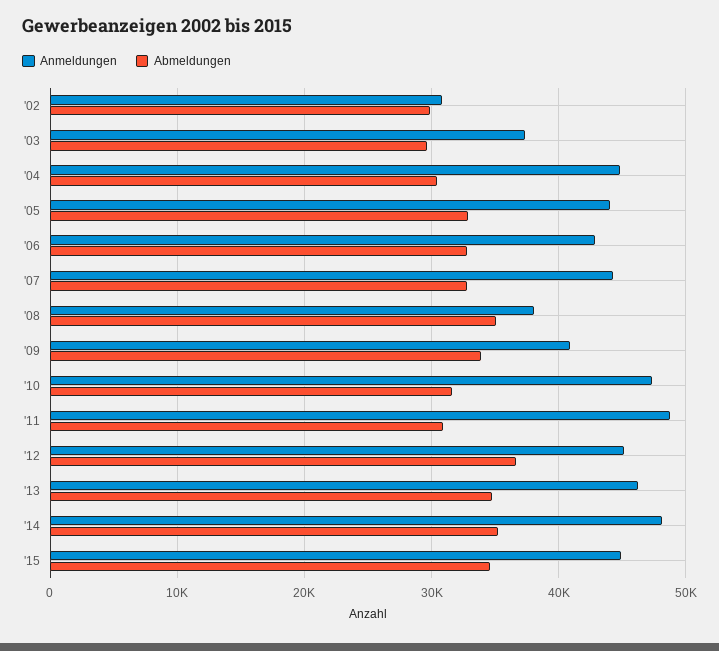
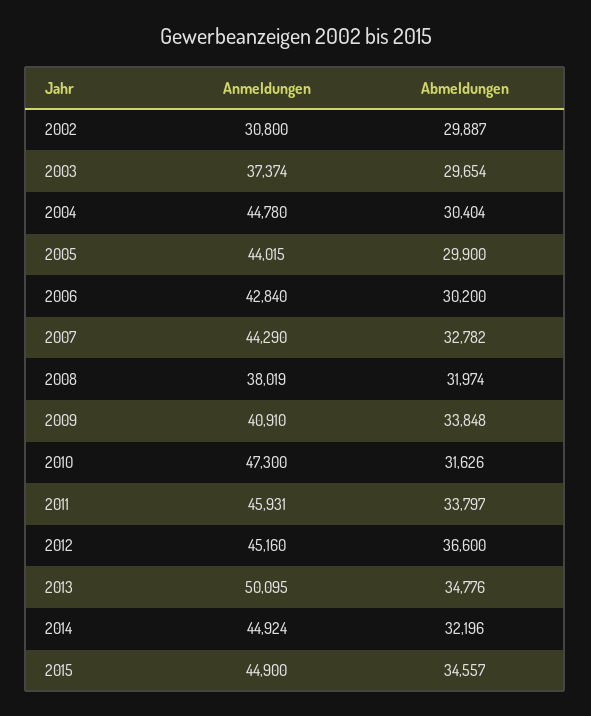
Abmeldungen, '05: 33000 -> 29900
Abmeldungen, '06: 33000 -> 30200
Abmeldungen, '08: 35000 -> 31974
Anmeldungen, '11: 49000 -> 45931
Abmeldungen, '11: 31000 -> 33797
Anmeldungen, '13: 46000 -> 50095
Anmeldungen, '14: 48000 -> 44924
Abmeldungen, '14: 35000 -> 32196

